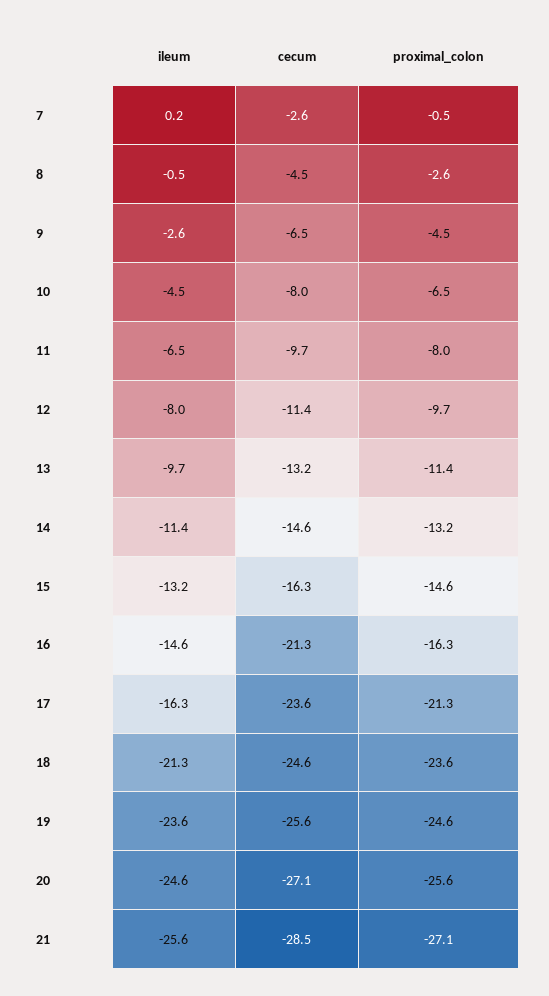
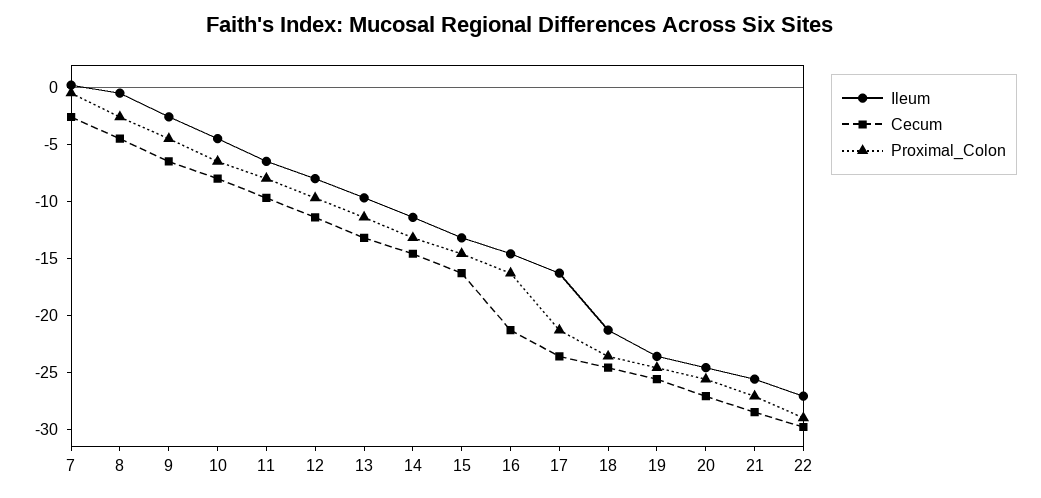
ileum, 22: none -> -27
cecum, 22: none -> -30
proximal_colon, 22: none -> -29

